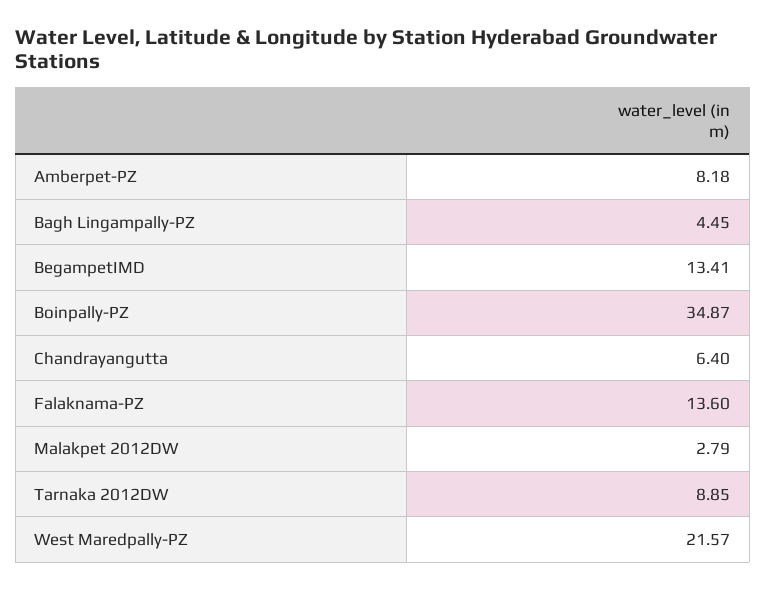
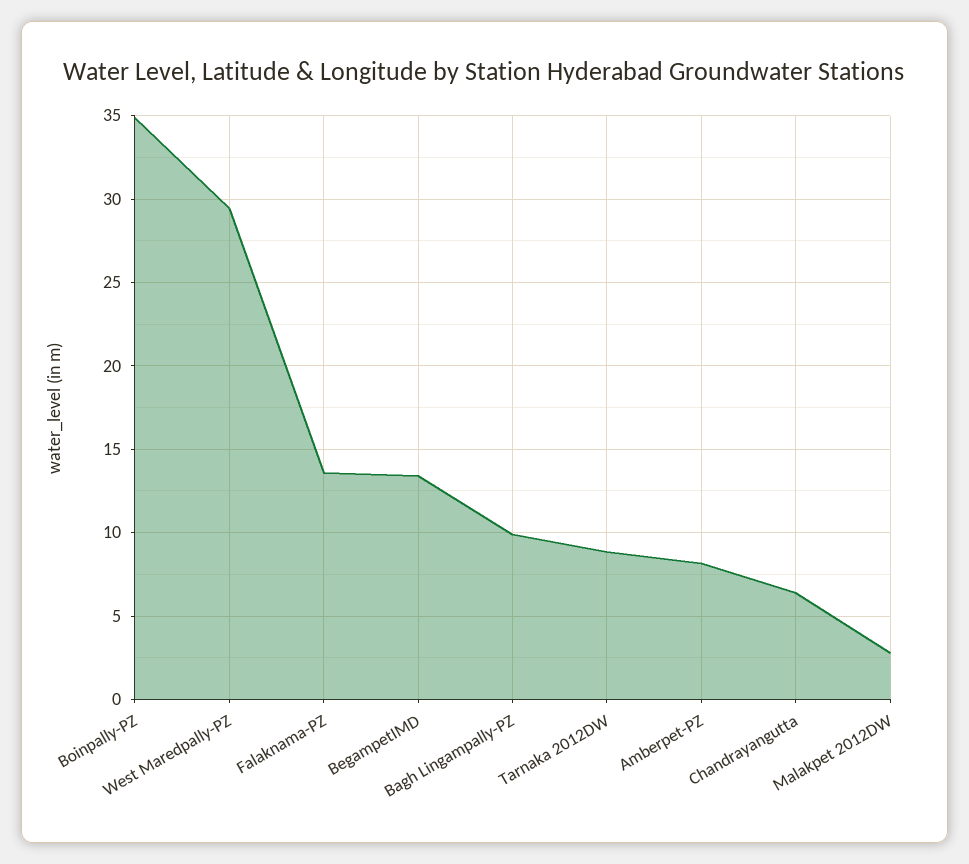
Bagh Lingampally-PZ: 4.45 -> 10
West Maredpally-PZ: 21.57 -> 29.5

